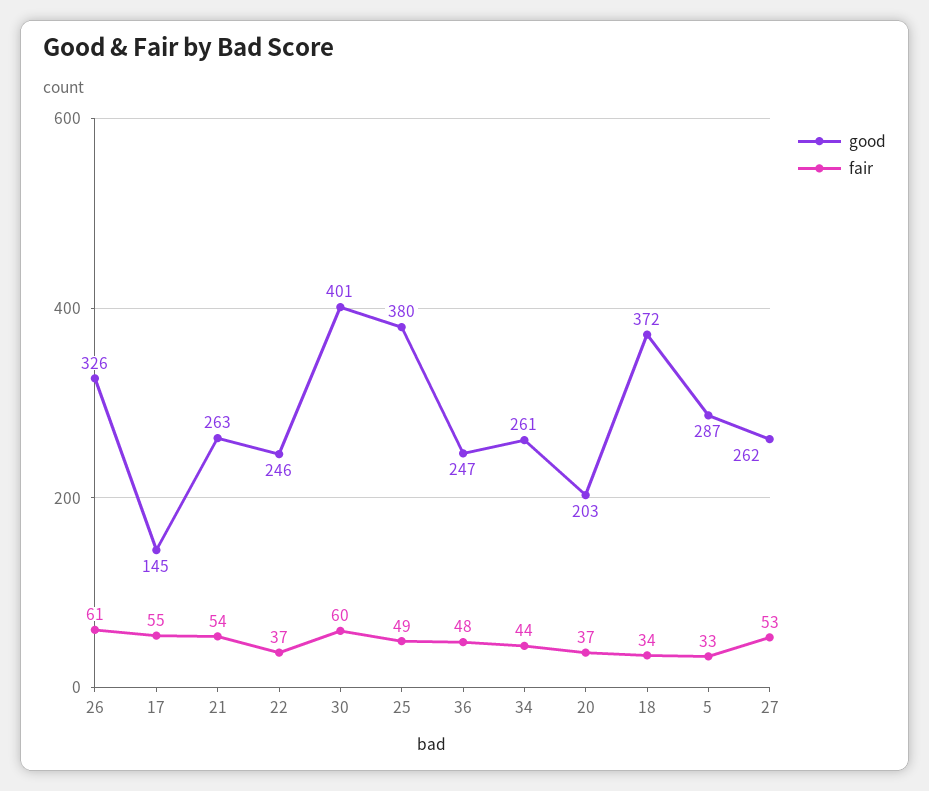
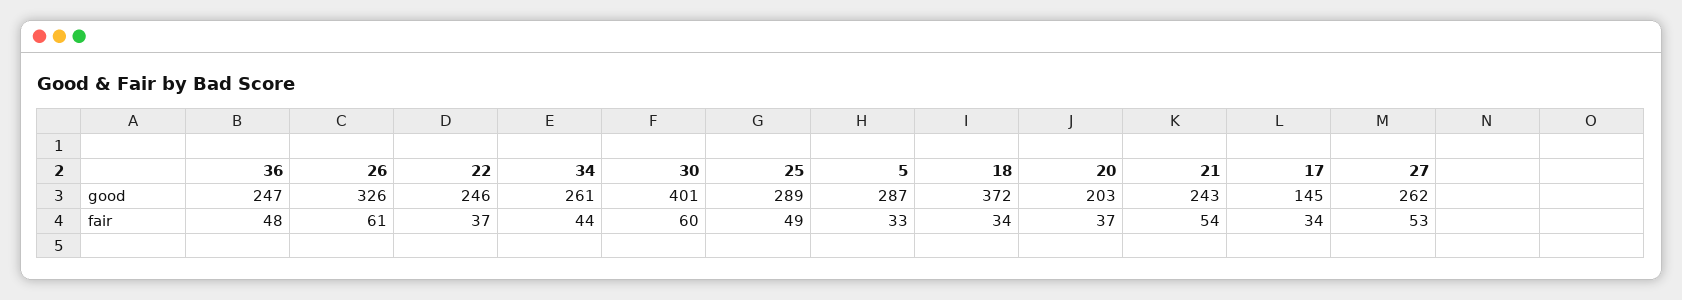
fair, 17: 55 -> 34
good, 21: 263 -> 243
good, 25: 380 -> 289

